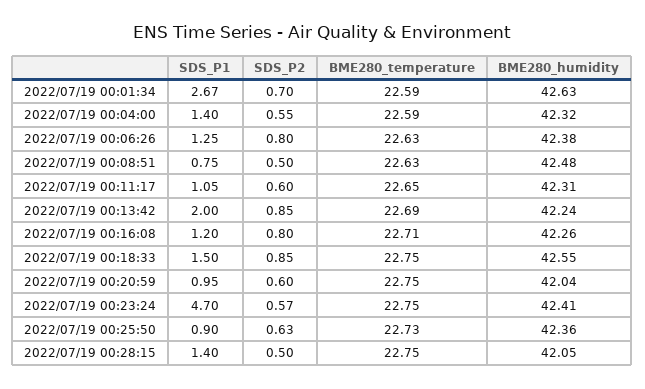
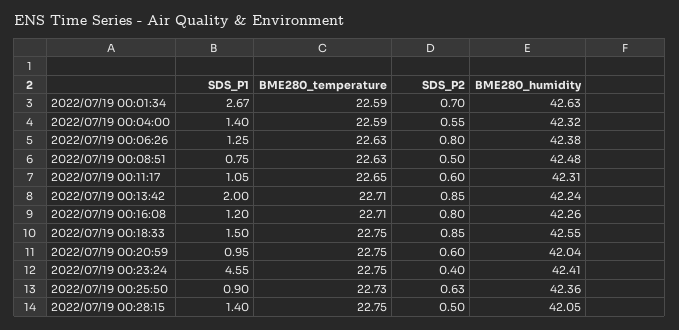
BME280_temperature, 2022/07/19 00:13:42: 22.69 -> 22.71
SDS_P1, 2022/07/19 00:23:24: 4.7 -> 4.55
SDS_P2, 2022/07/19 00:23:24: 0.57 -> 0.4

